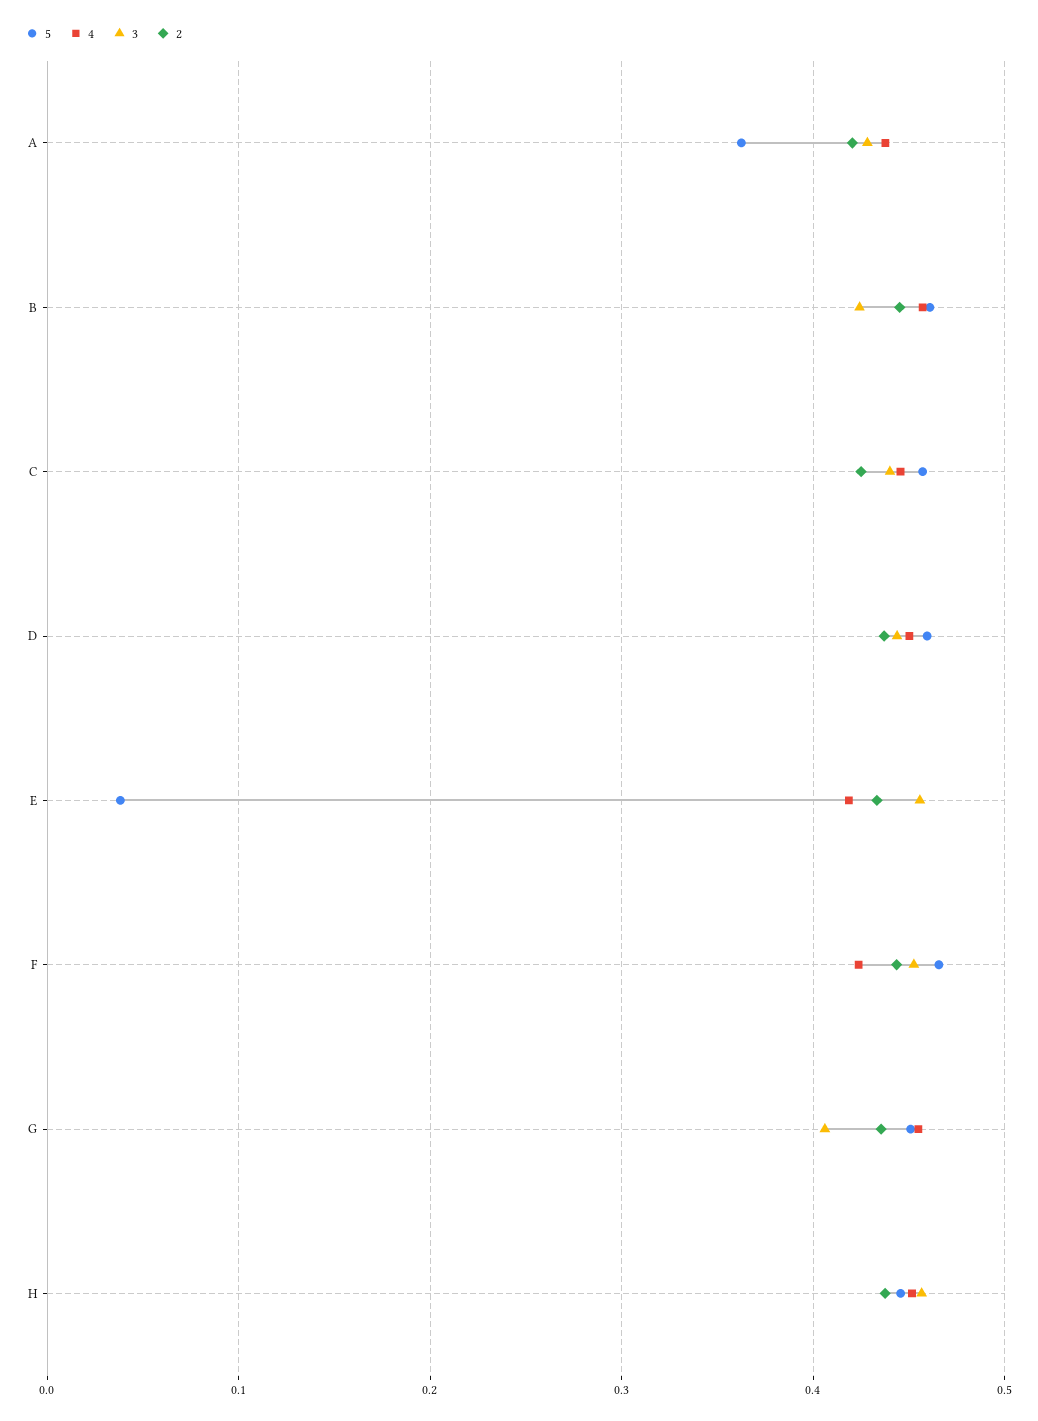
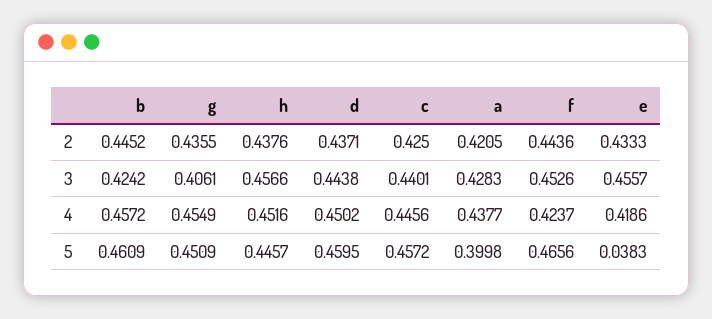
5, A: 0.36 -> 0.3998

